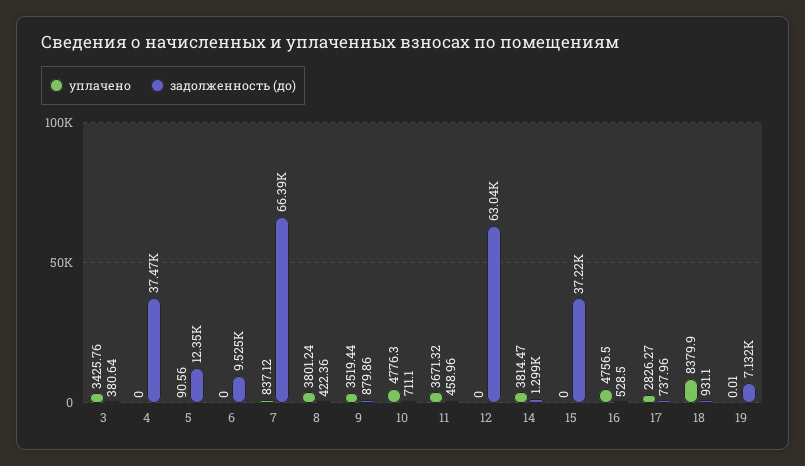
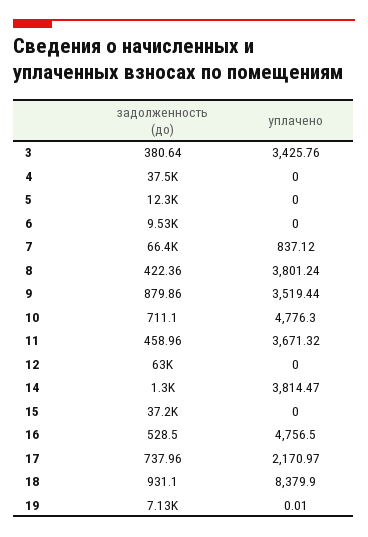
уплачено, 5: 90.56 -> 0
уплачено, 17: 2826.27 -> 2170.97

